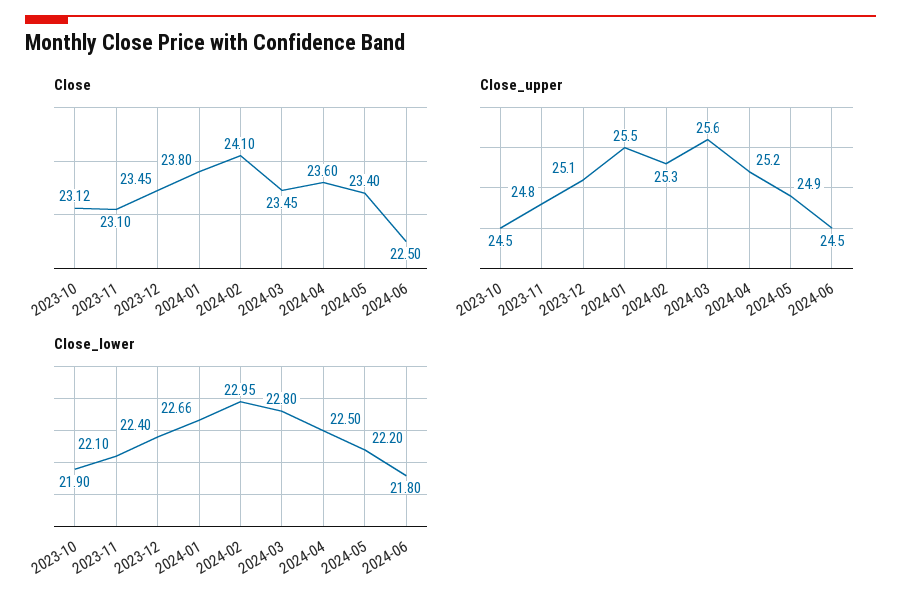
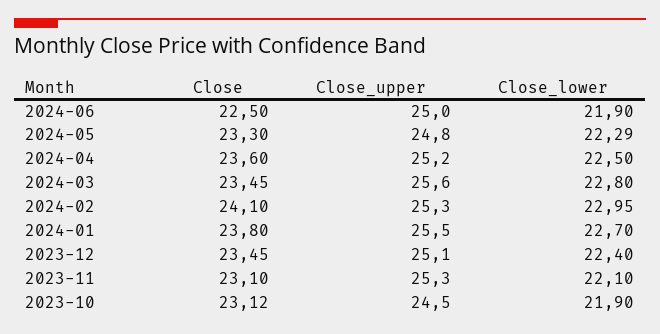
Close, 2024-05: 23.4 -> 23.3
Close_upper, 2023-11: 24.8 -> 25.3
Close_upper, 2024-05: 24.9 -> 24.8
Close_upper, 2024-06: 24.5 -> 25
Close_lower, 2024-01: 22.66 -> 22.7
Close_lower, 2024-05: 22.2 -> 22.29
Close_lower, 2024-06: 21.8 -> 21.9

